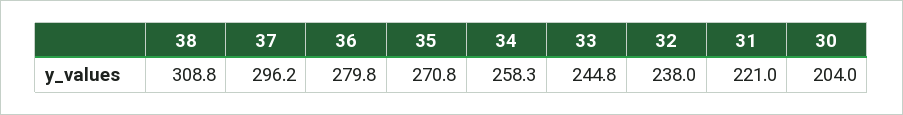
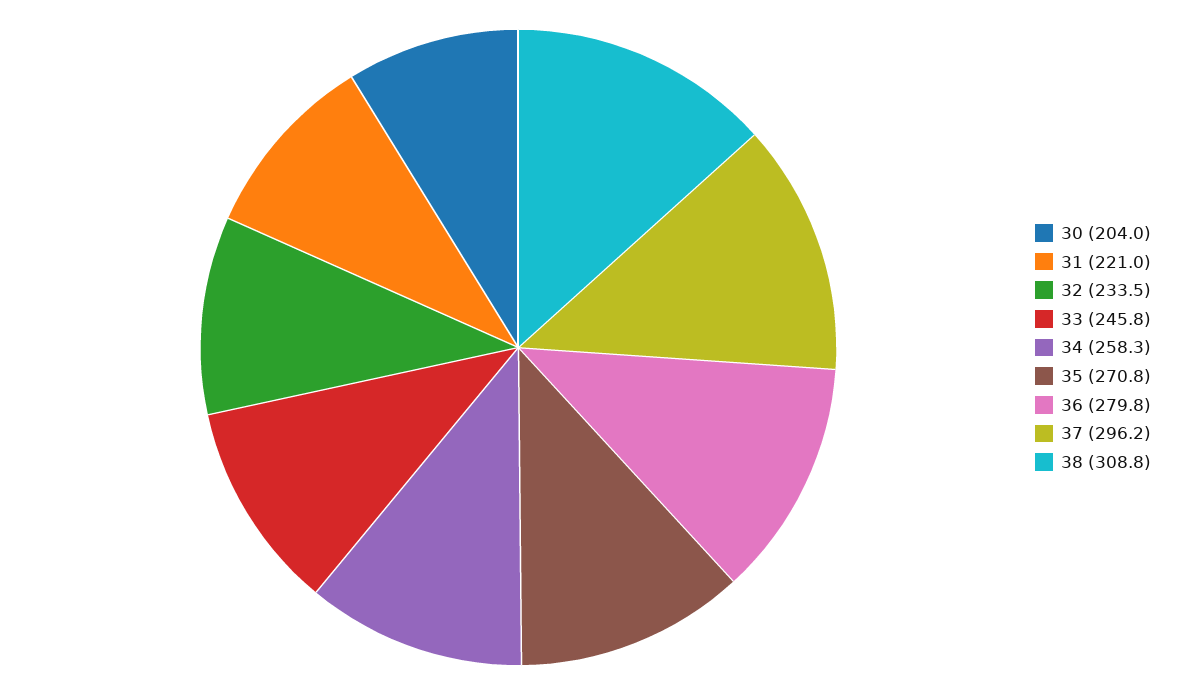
33: 244.8 -> 245.8
32: 238 -> 233.5

